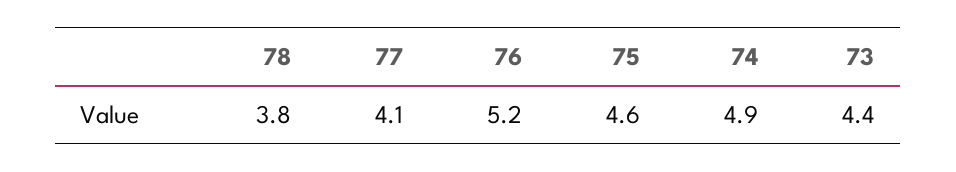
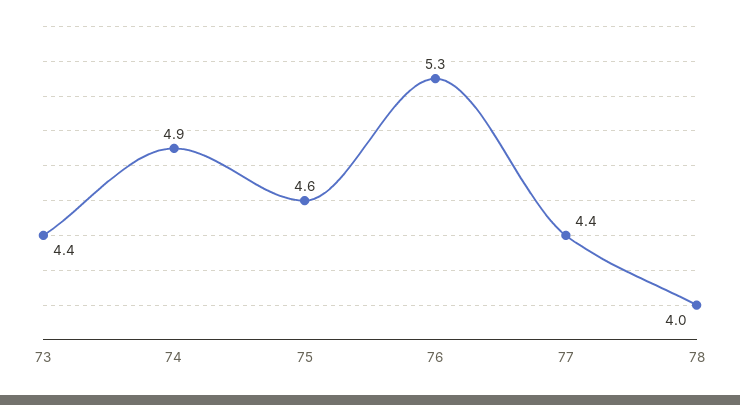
78: 3.8 -> 4
77: 4.1 -> 4.4
76: 5.2 -> 5.3

